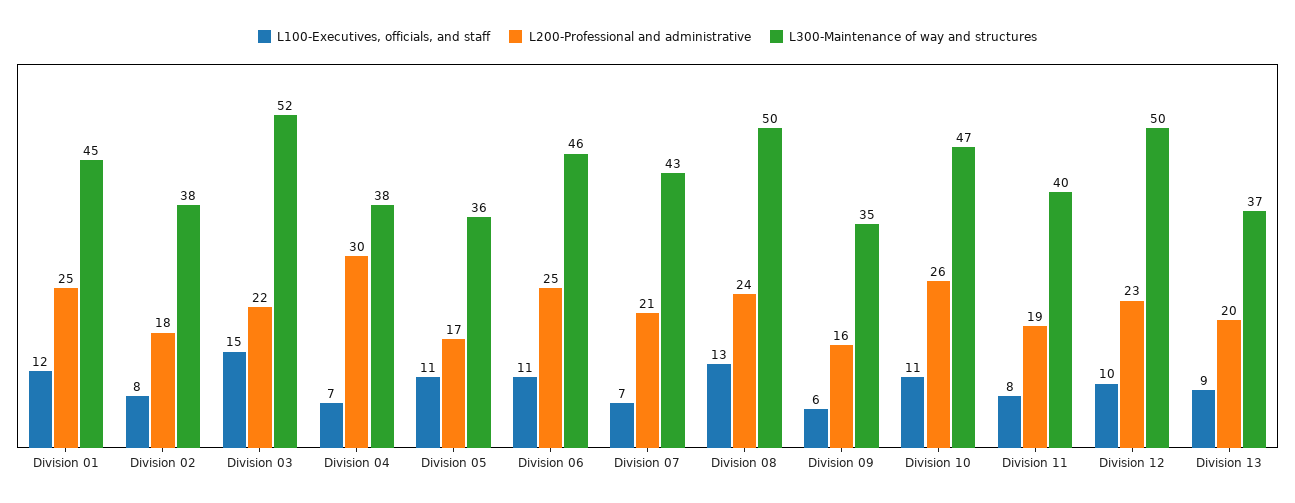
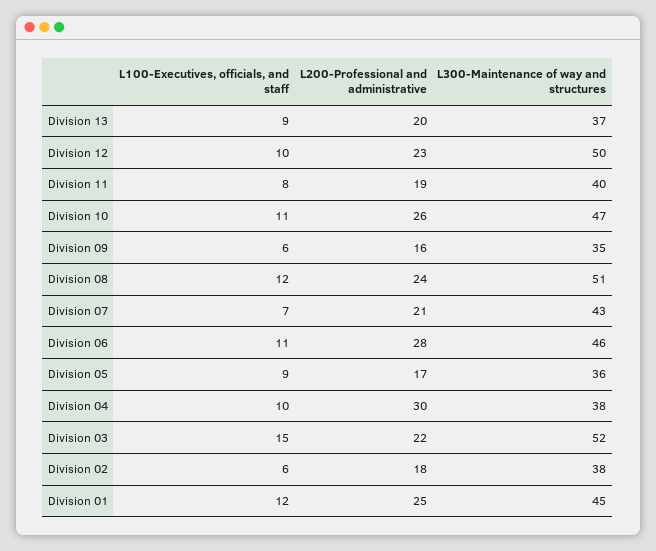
L100-Executives, officials, and staff, Division 02: 8 -> 6
L100-Executives, officials, and staff, Division 04: 7 -> 10
L100-Executives, officials, and staff, Division 05: 11 -> 9
L200-Professional and administrative, Division 06: 25 -> 28
L100-Executives, officials, and staff, Division 08: 13 -> 12
L300-Maintenance of way and structures, Division 08: 50 -> 51

